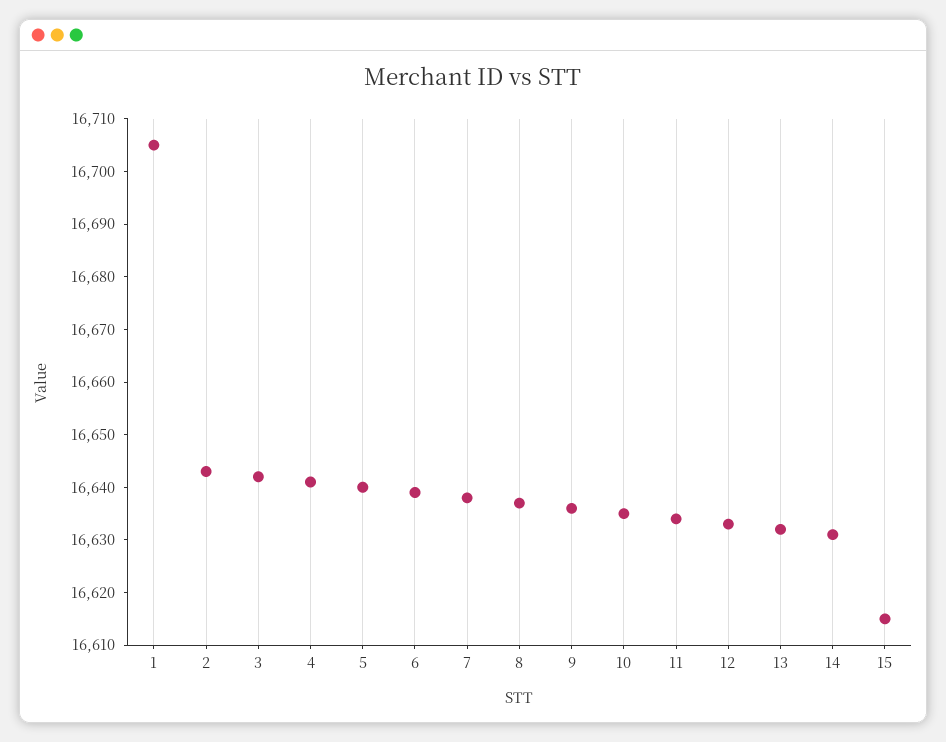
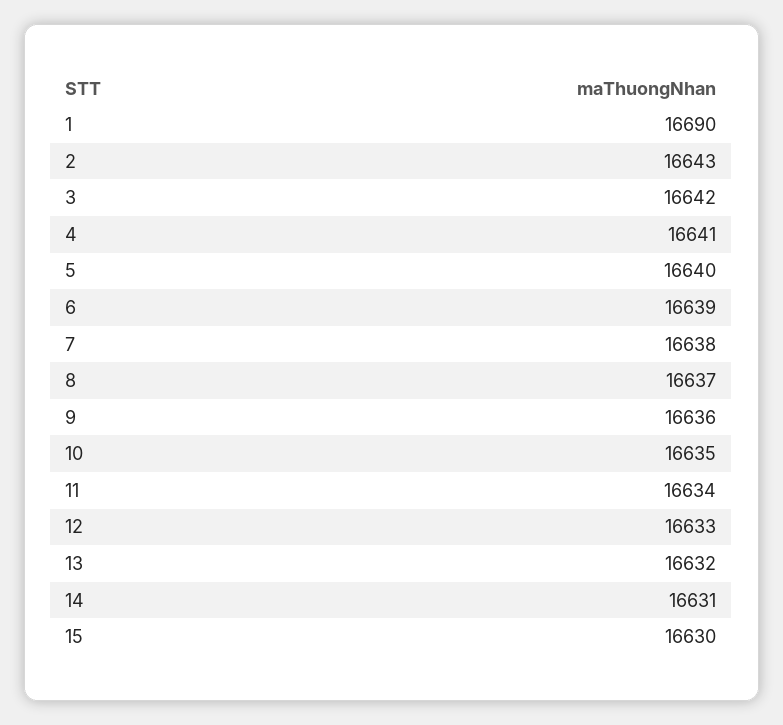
1: 16705 -> 16690
15: 16615 -> 16630

